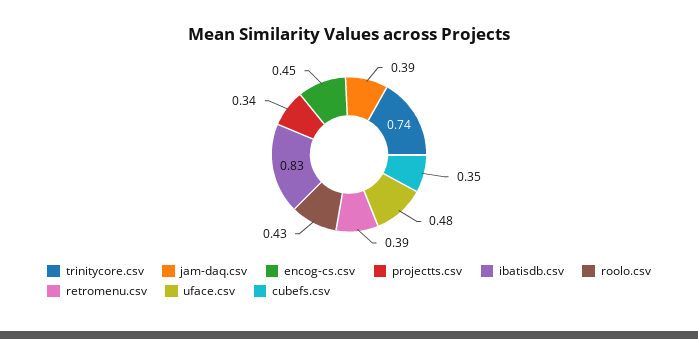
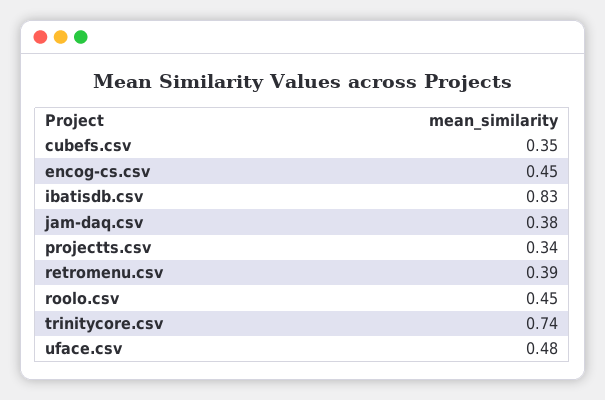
jam-daq.csv: 0.39 -> 0.38
roolo.csv: 0.43 -> 0.45

